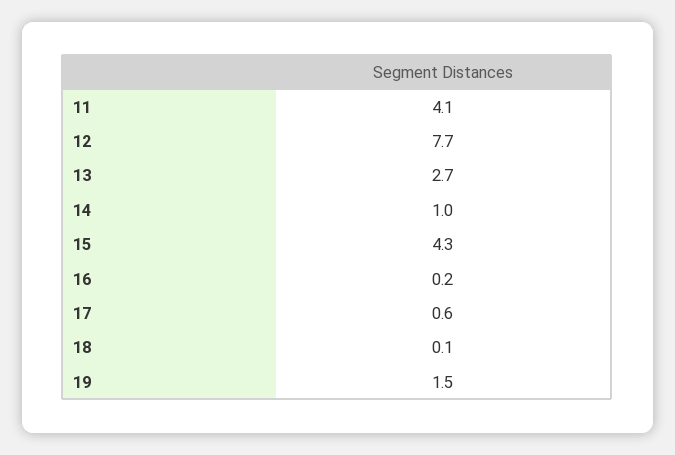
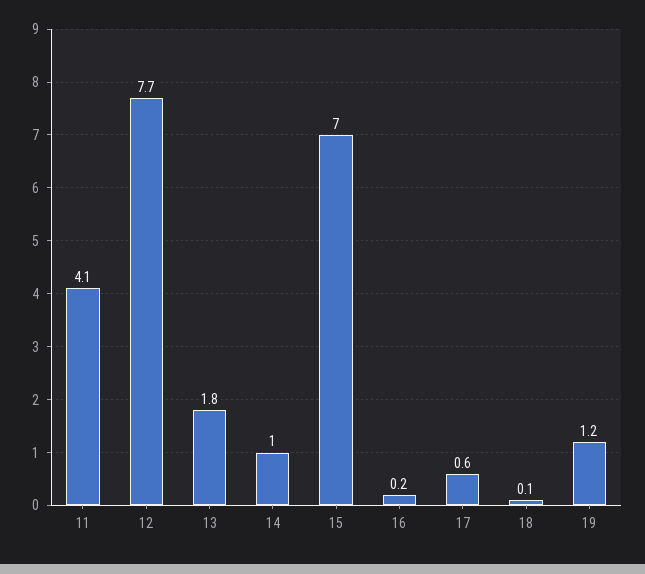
13: 2.7 -> 1.8
15: 4.3 -> 7
19: 1.5 -> 1.2

